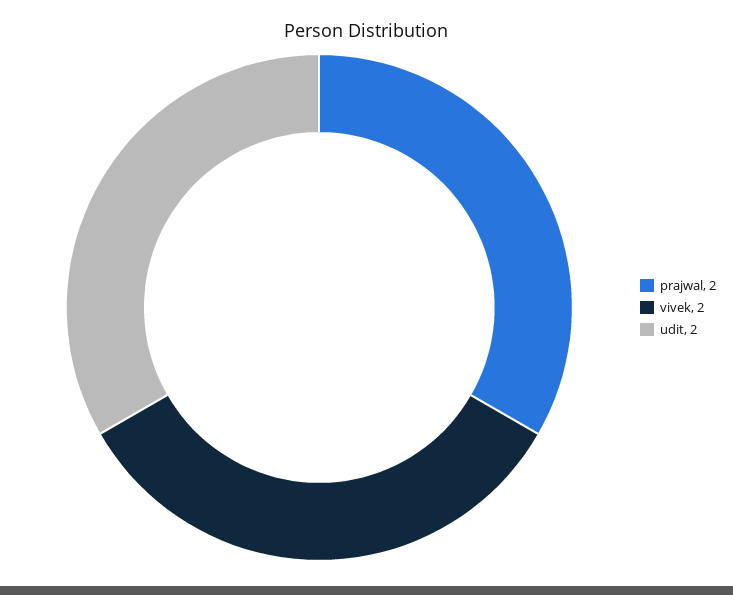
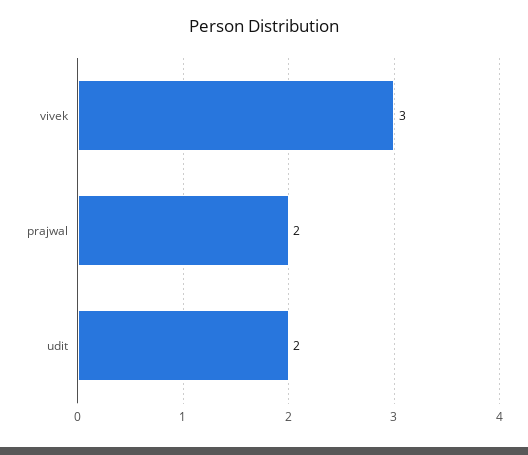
vivek: 2 -> 3

